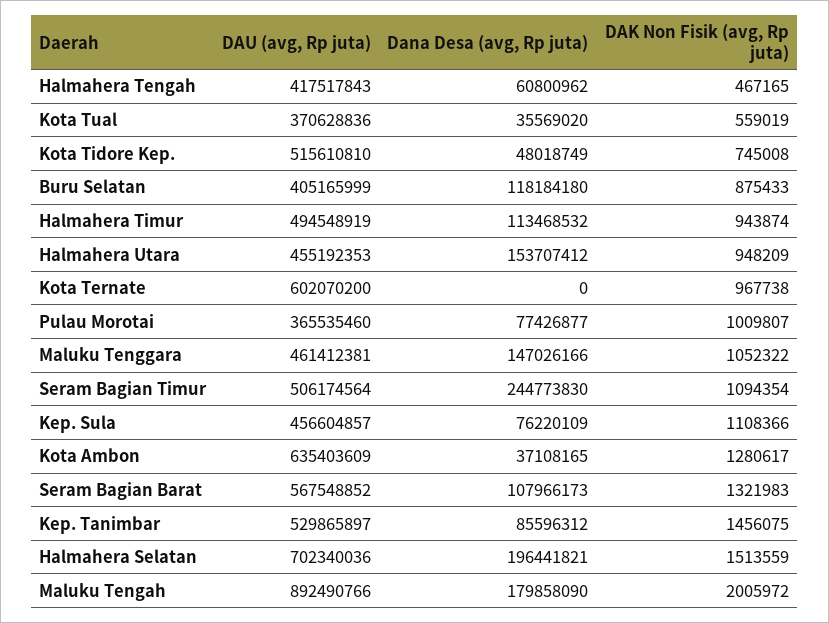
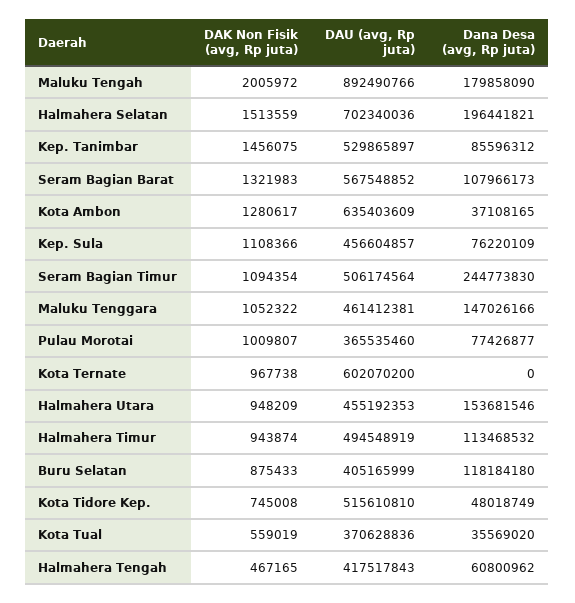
Dana Desa (avg, Rp juta), Halmahera Utara: 153707412 -> 153681546

